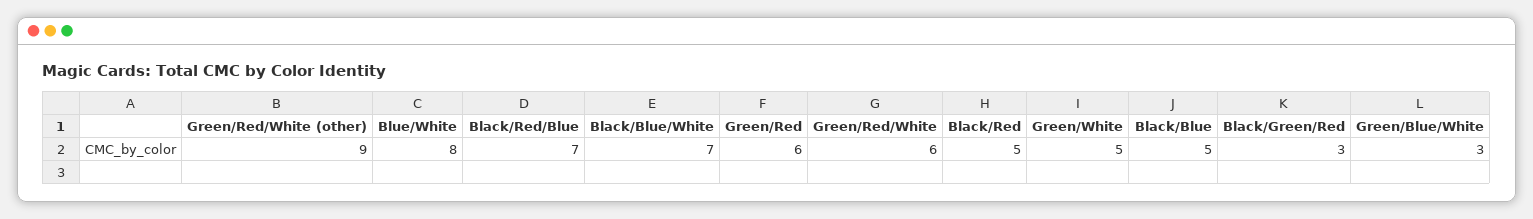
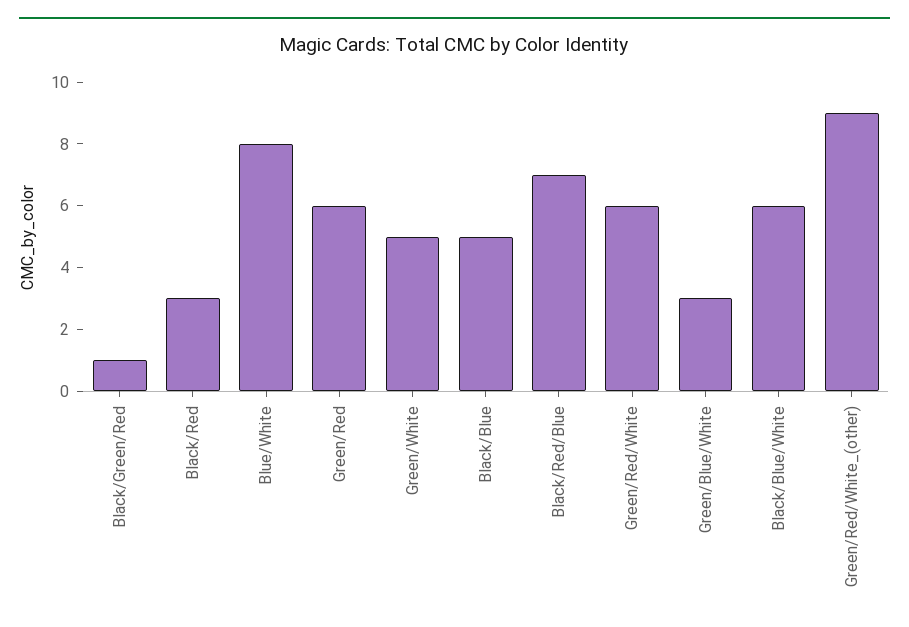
Black/Blue/White: 7 -> 6
Black/Red: 5 -> 3
Black/Green/Red: 3 -> 1

